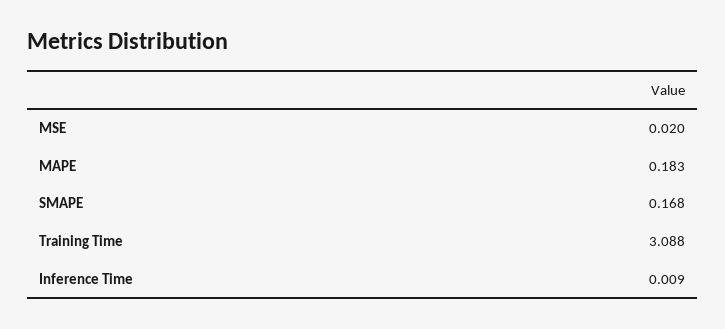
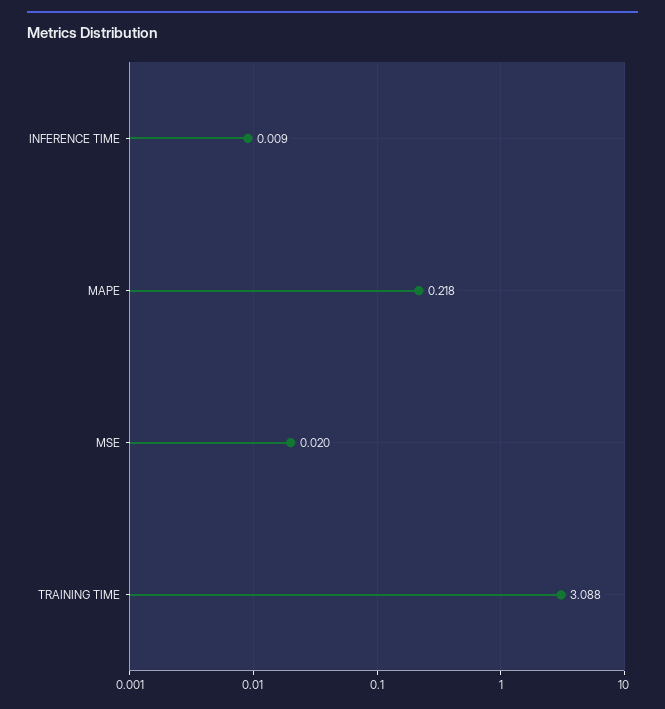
MAPE: 0.183 -> 0.218
SMAPE: 0.168 -> none

